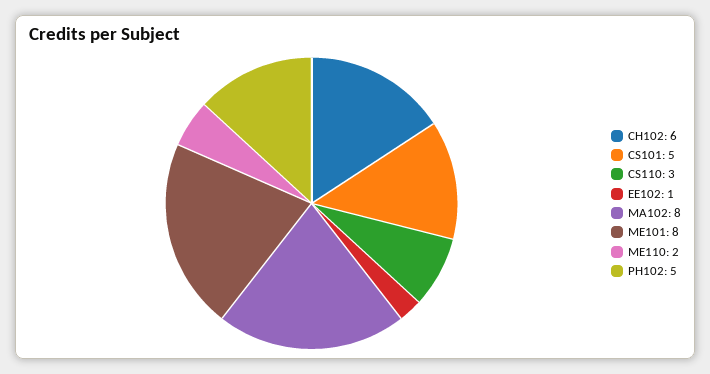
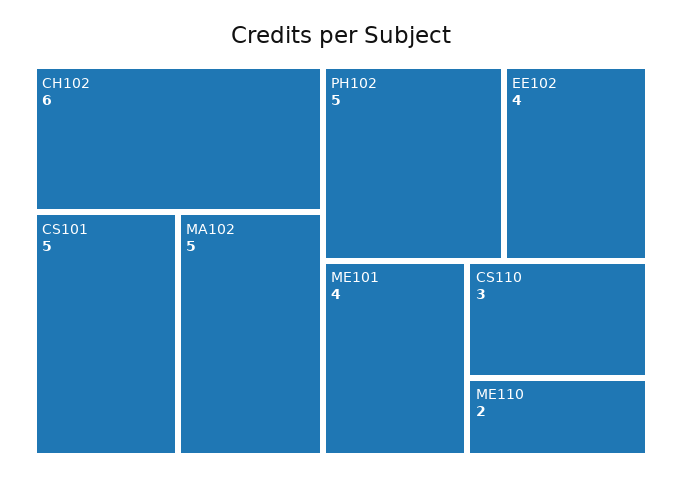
EE102: 1 -> 4
MA102: 8 -> 5
ME101: 8 -> 4

